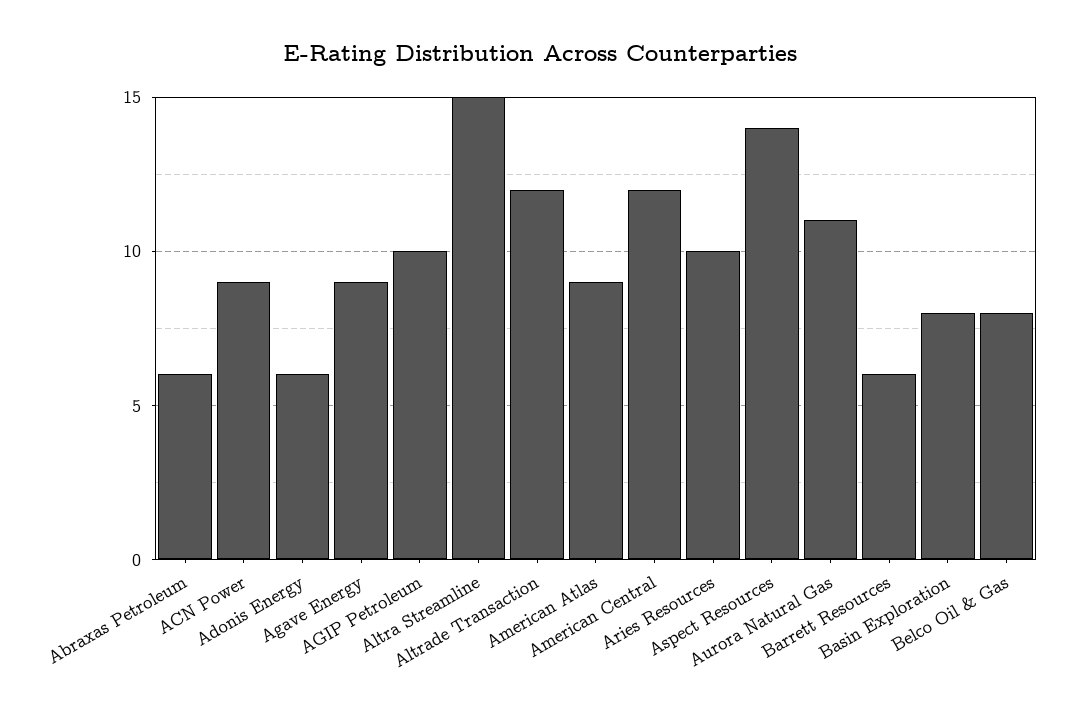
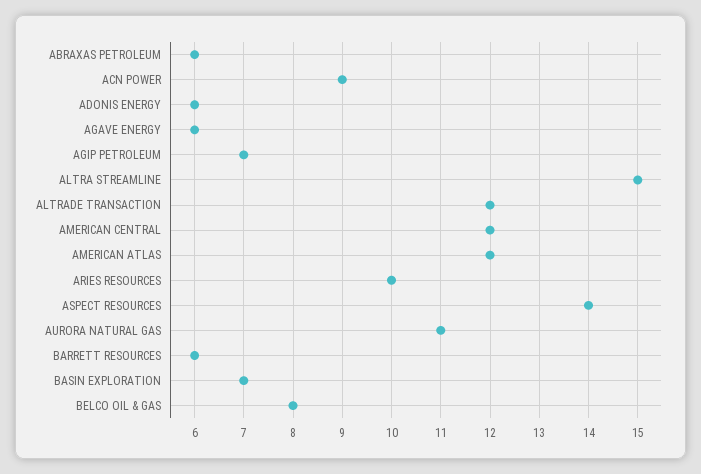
Agave Energy: 9 -> 6
AGIP Petroleum: 10 -> 7
American Atlas: 9 -> 12
Basin Exploration: 8 -> 7

